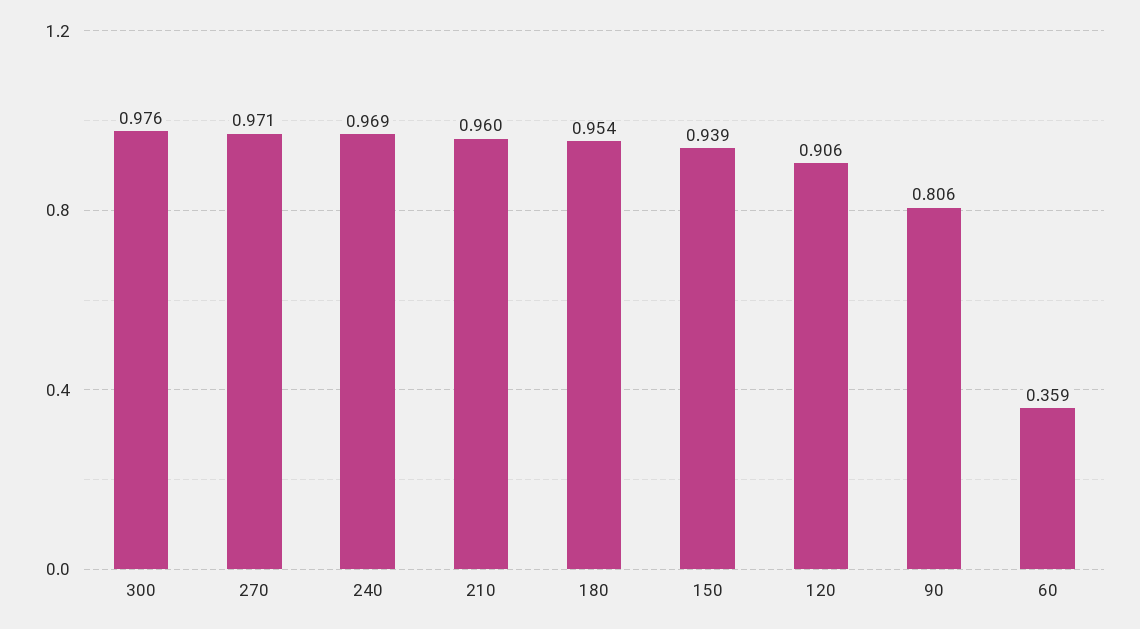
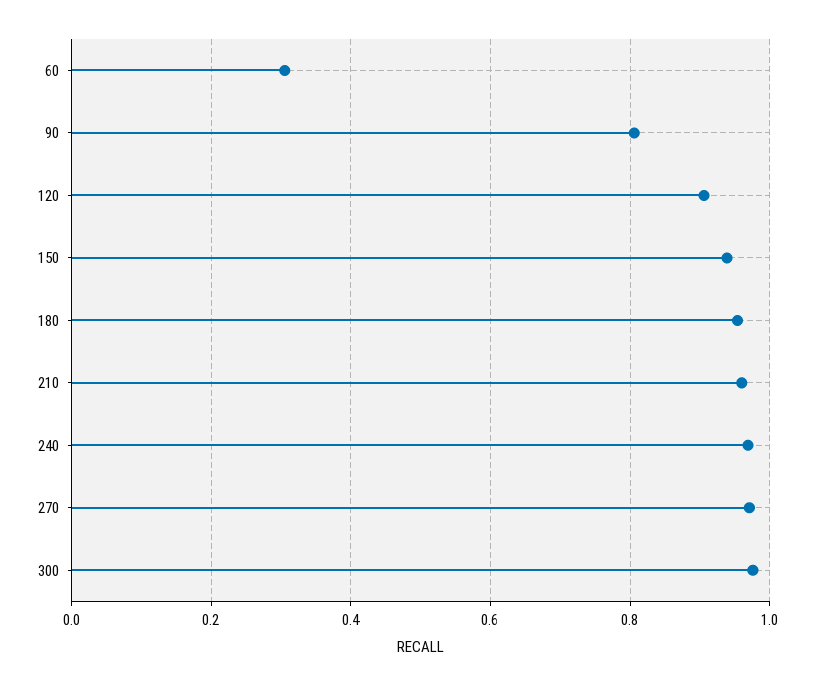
60: 0.359 -> 0.3

